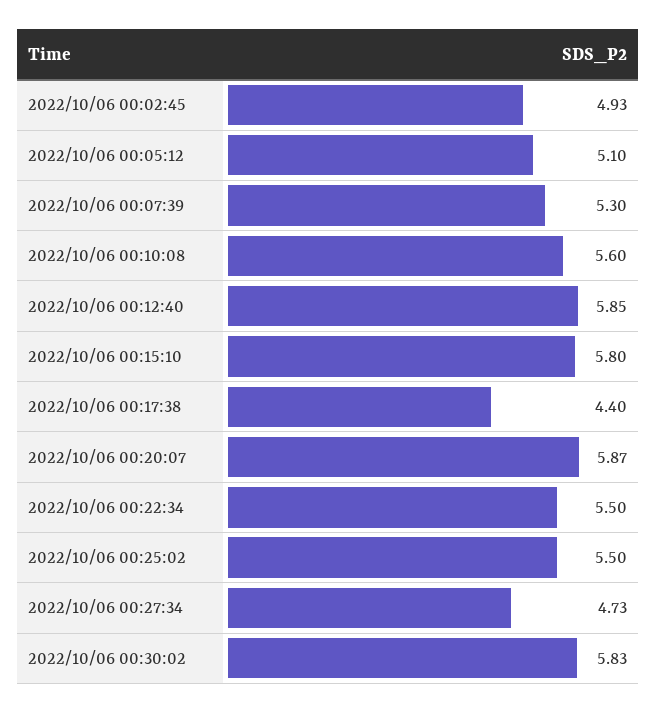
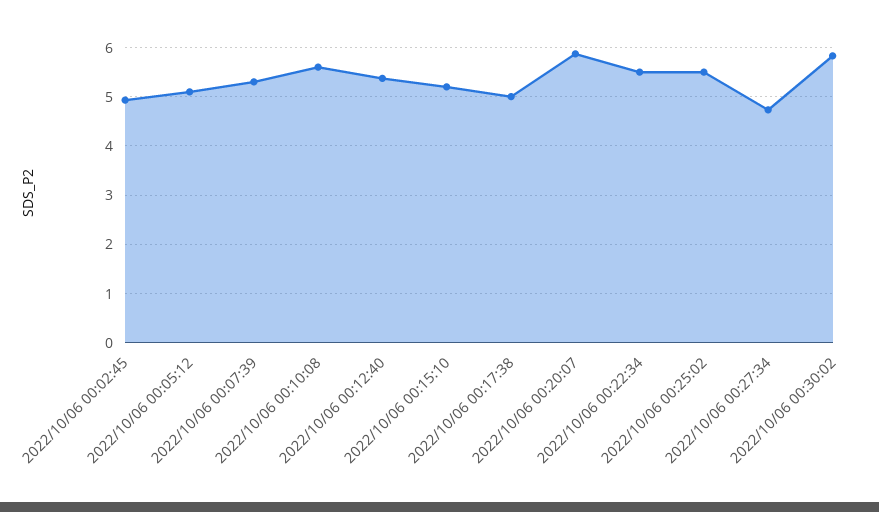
2022/10/06 00:12:40: 5.85 -> 5.4
2022/10/06 00:15:10: 5.8 -> 5.2
2022/10/06 00:17:38: 4.4 -> 5

